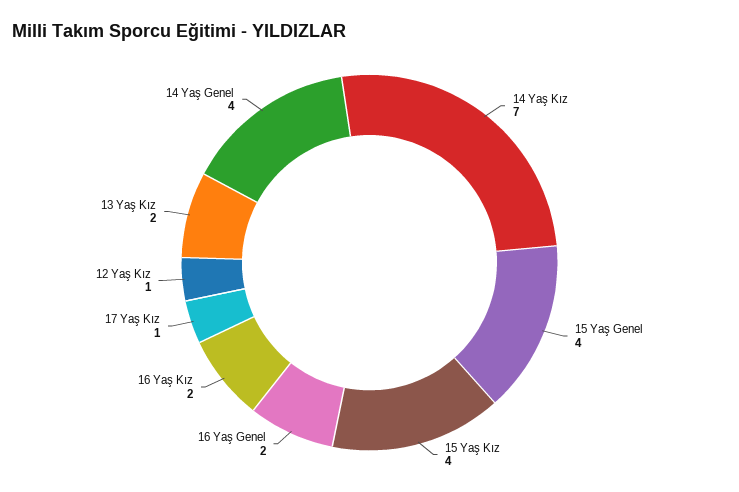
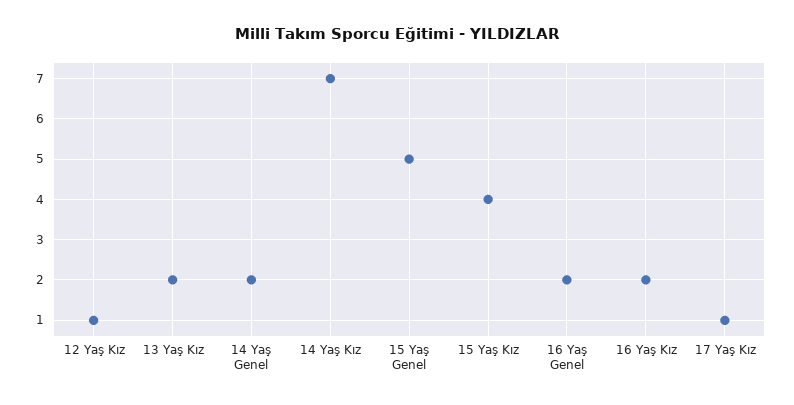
15 Yaş Genel: 4 -> 5
14 Yaş Genel: 4 -> 2

